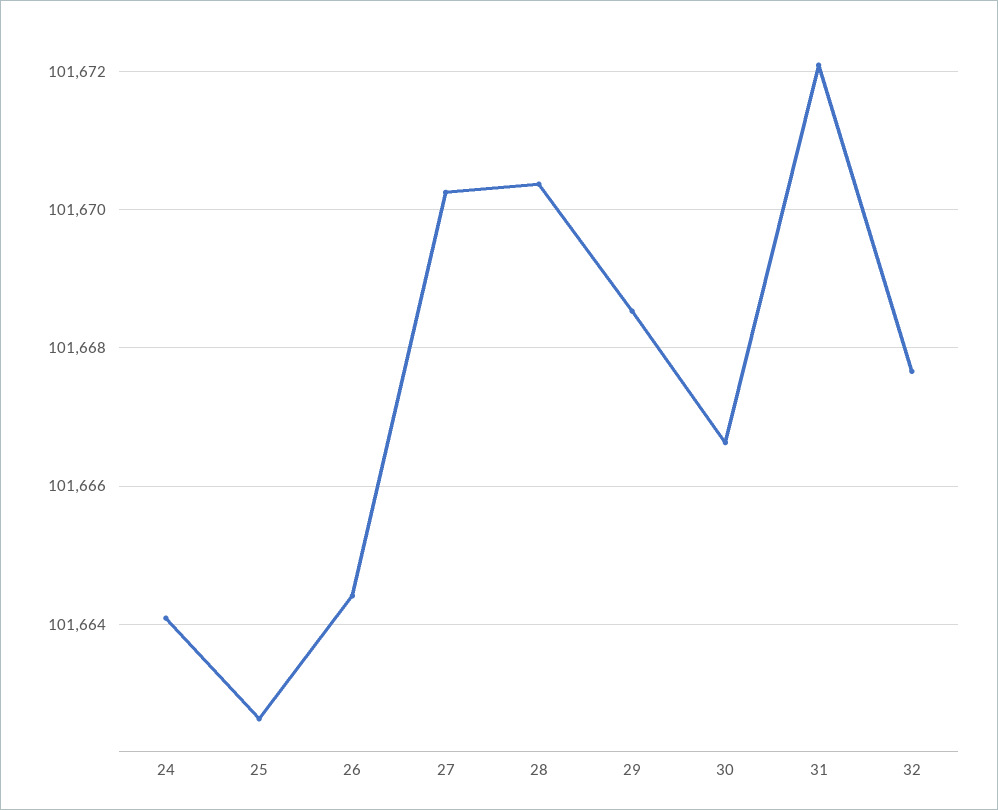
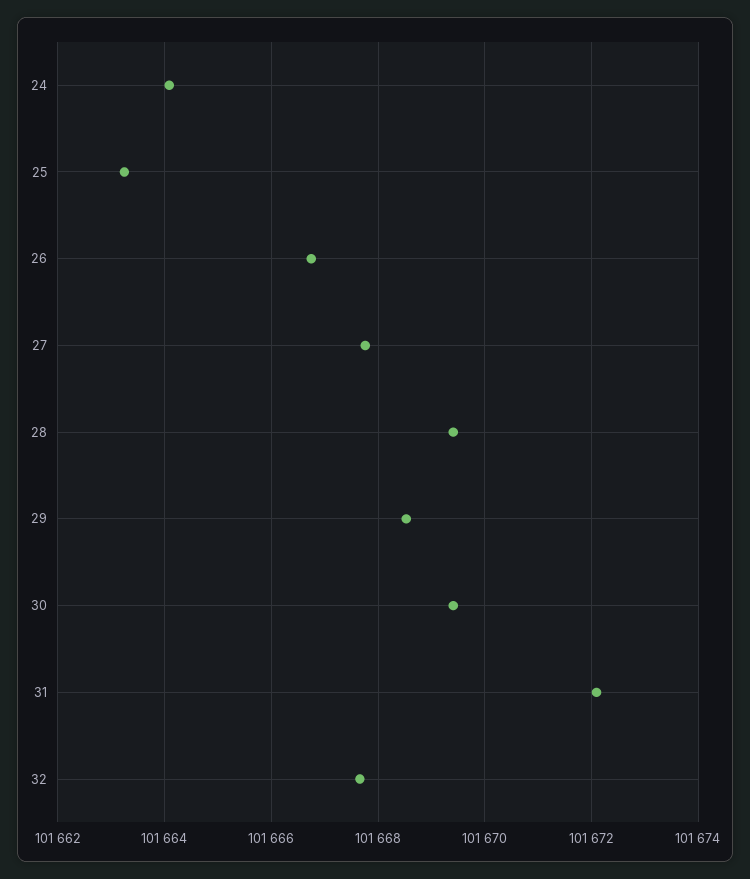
25: 101662.6 -> 101663.2
26: 101664.4 -> 101666.8
27: 101670.2 -> 101667.8
28: 101670.4 -> 101669.4
30: 101666.6 -> 101669.4

